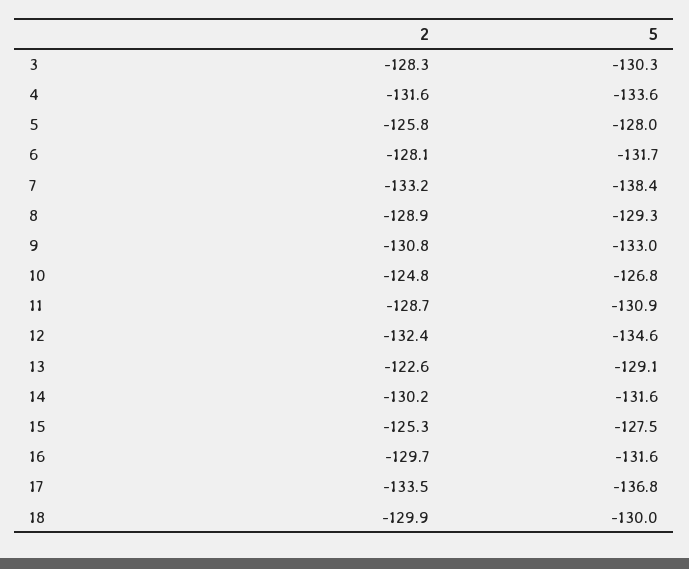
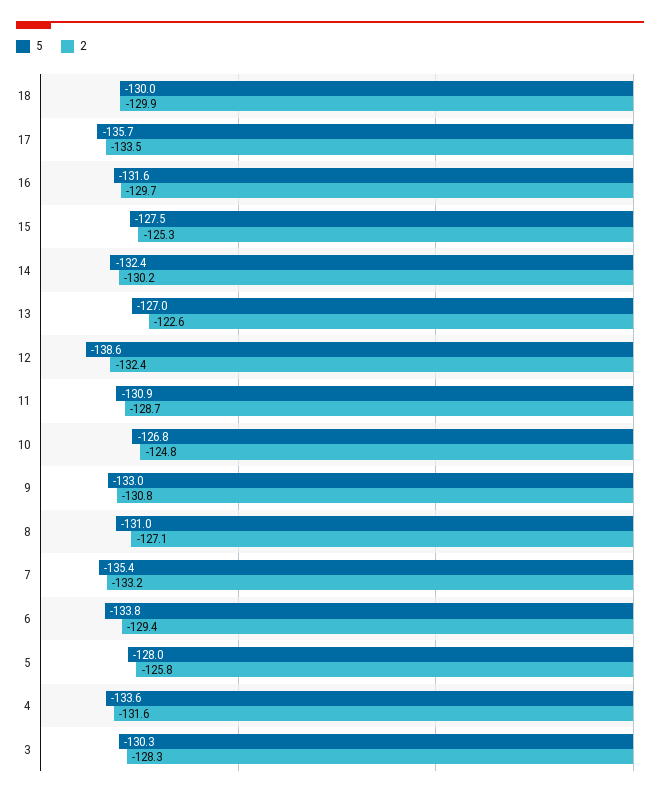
2, 6: -128.1 -> -129.4
5, 6: -131.7 -> -133.8
5, 7: -138.4 -> -135.4
2, 8: -128.9 -> -127.1
5, 8: -129.3 -> -131
5, 12: -134.6 -> -138.6
5, 13: -129.1 -> -127
5, 14: -131.6 -> -132.4
5, 17: -136.8 -> -135.7

